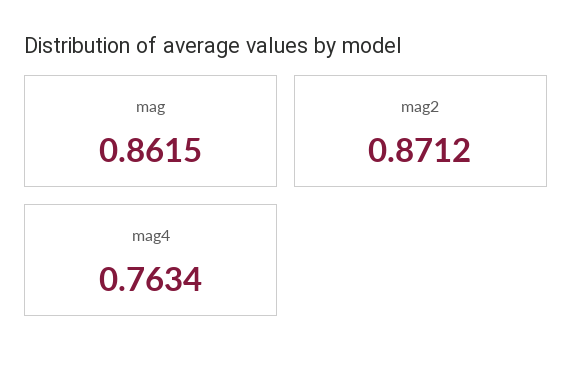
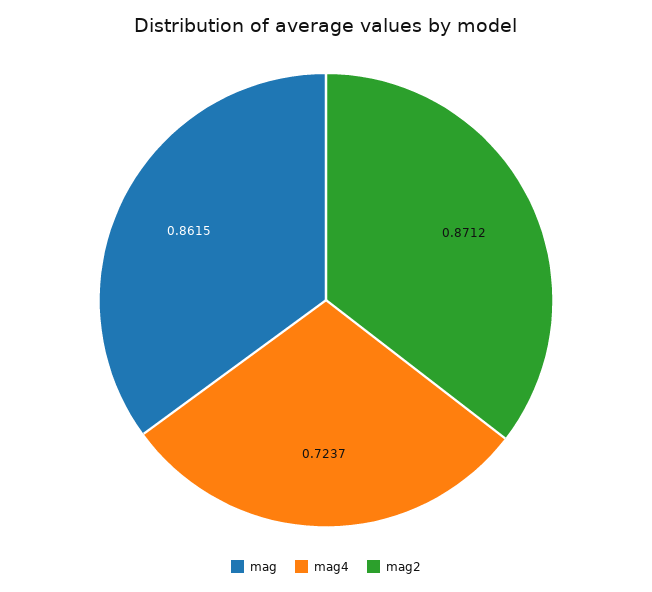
mag4: 0.7634 -> 0.7237

